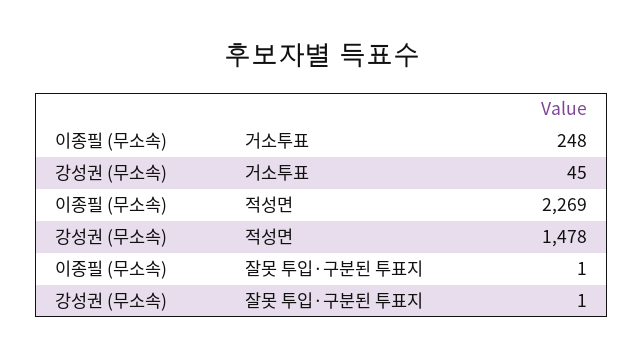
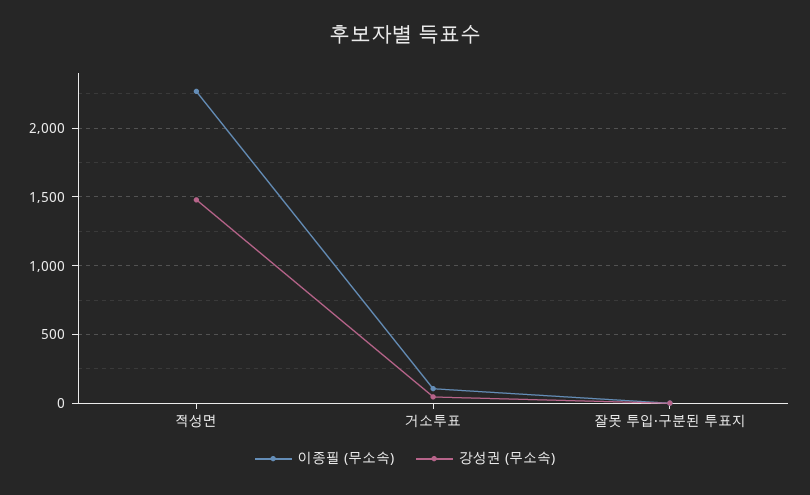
이종필 (무소속), 거소투표: 248 -> 100

